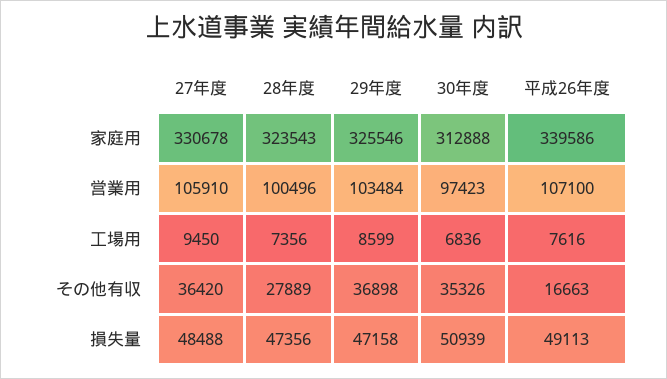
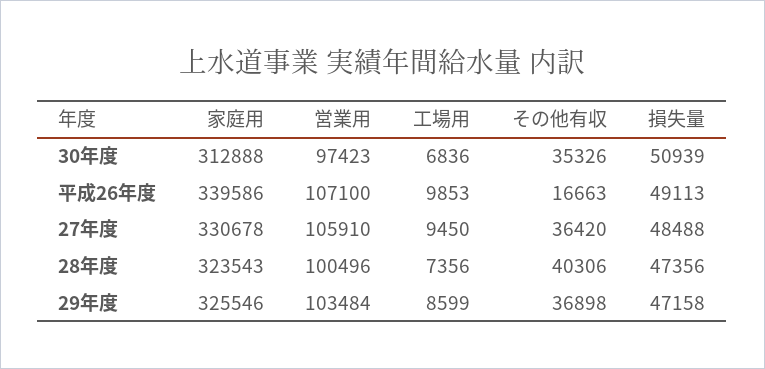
平成26年度, 工場用: 7616 -> 9853
28年度, その他有収: 27889 -> 40306

